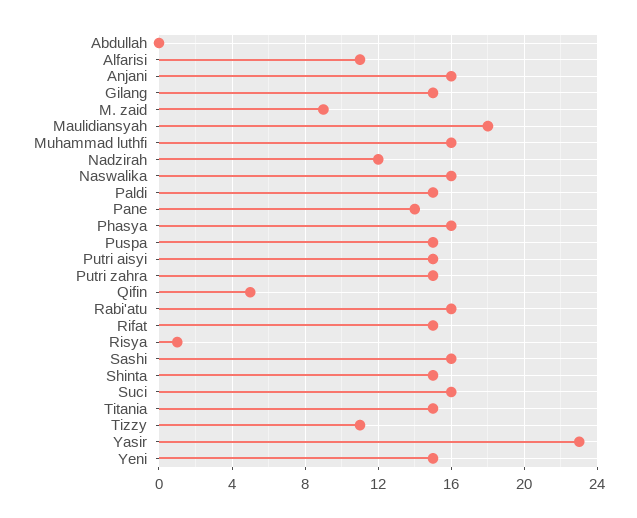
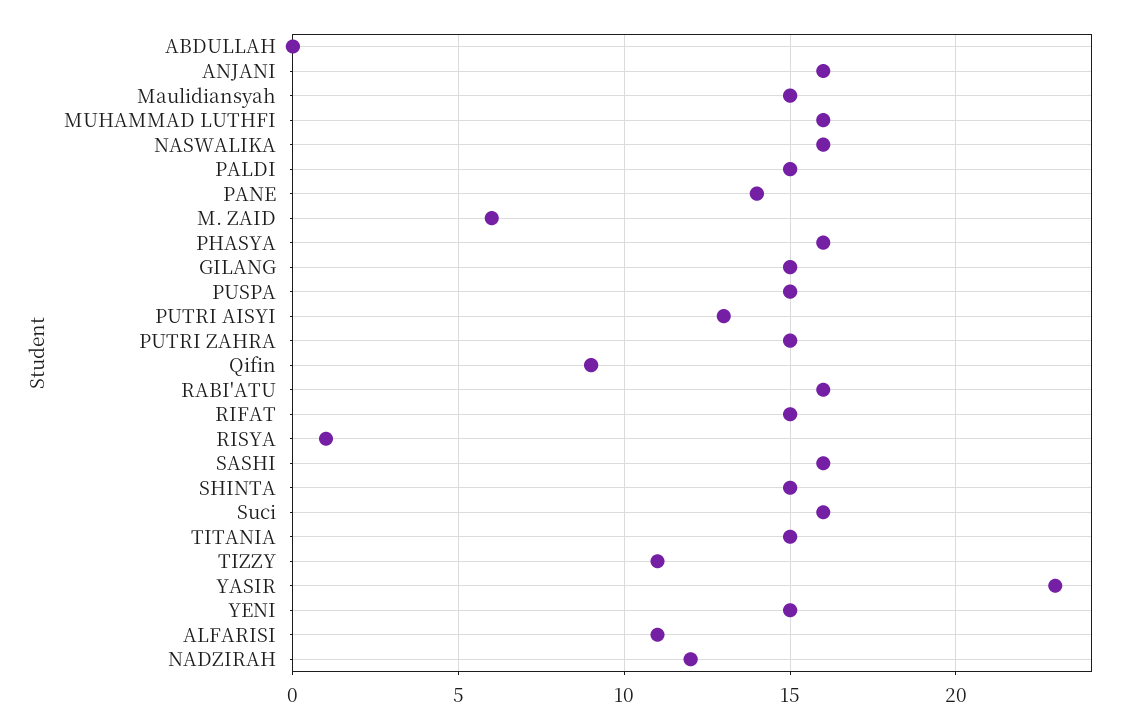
M. zaid: 9 -> 6
Maulidiansyah: 18 -> 15
Putri aisyi: 15 -> 13
Qifin: 5 -> 9

